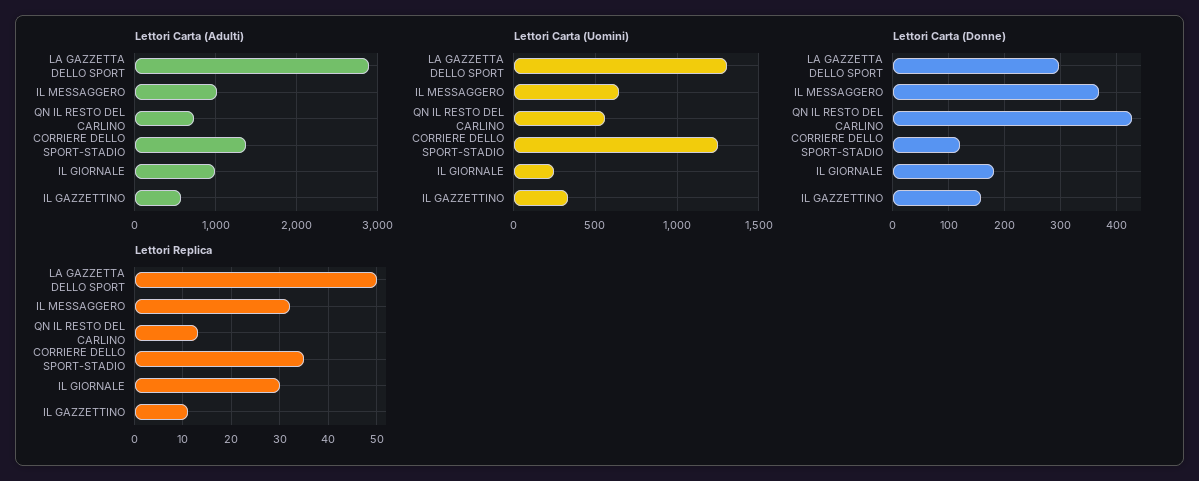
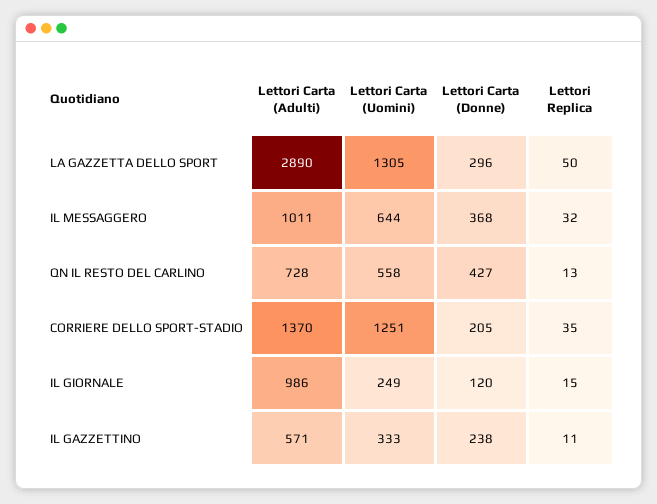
Lettori Carta (Donne), CORRIERE DELLO SPORT-STADIO: 120 -> 205
Lettori Carta (Donne), IL GIORNALE: 180 -> 120
Lettori Carta (Donne), IL GAZZETTINO: 160 -> 238
Lettori Replica, IL GIORNALE: 30 -> 15

